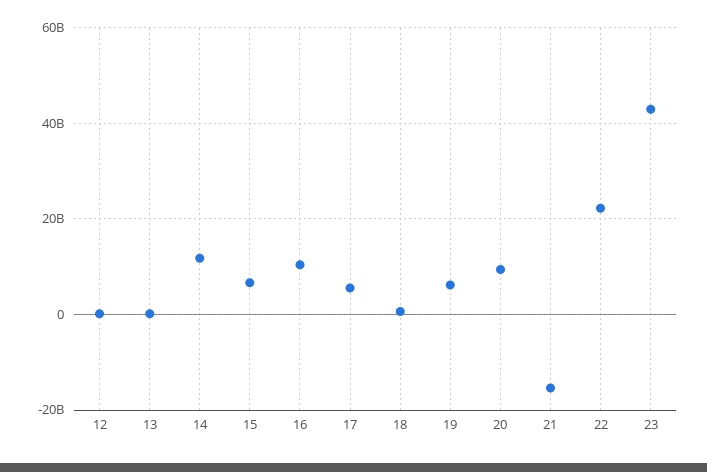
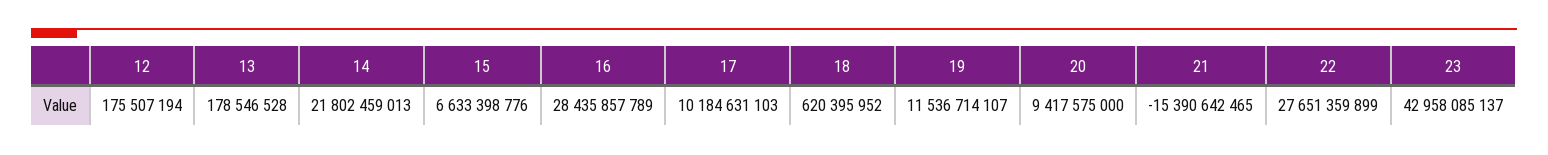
14: 12000000000 -> 21802459013
16: 10000000000 -> 28435857789
17: 6000000000 -> 10184631103
19: 6000000000 -> 11536714107
22: 22000000000 -> 27651359899

